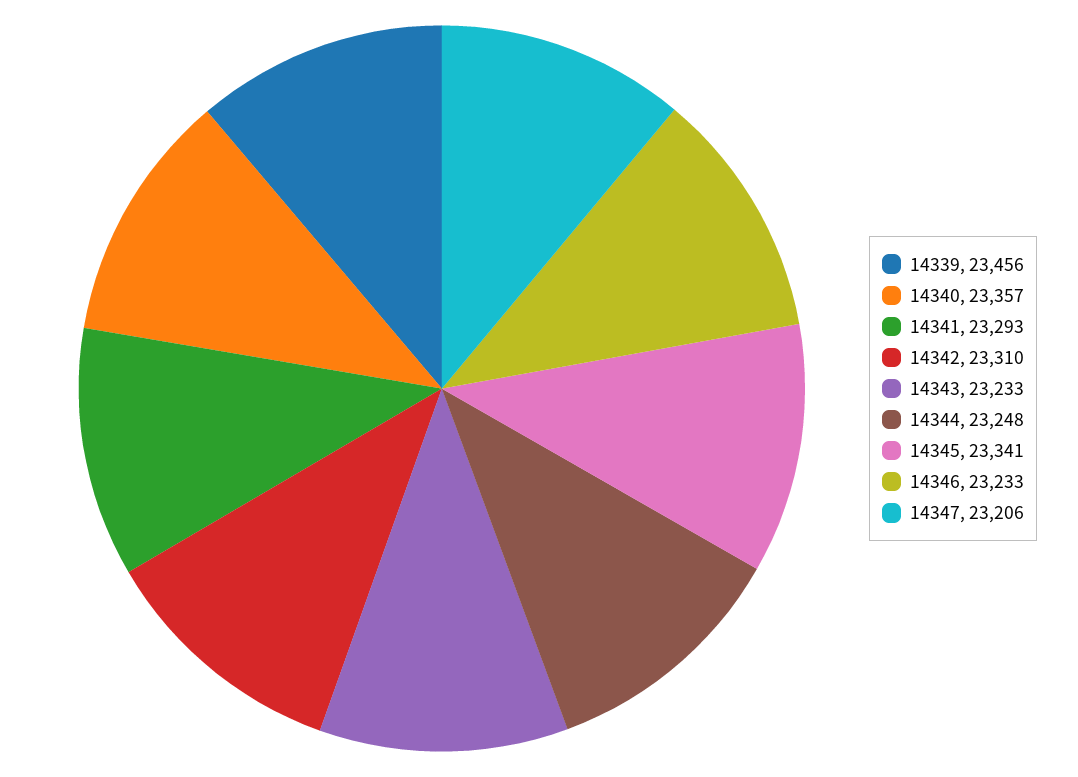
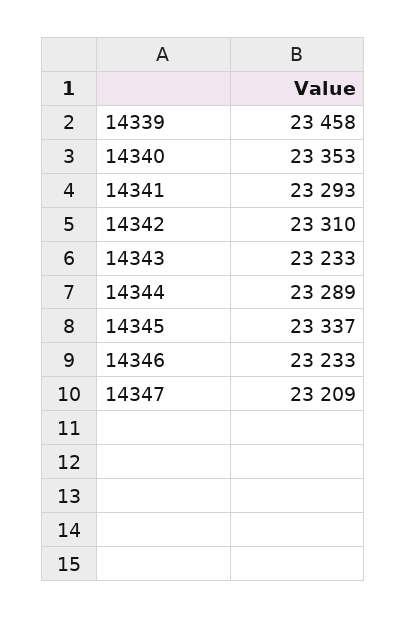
14339: 23456 -> 23458
14340: 23357 -> 23353
14344: 23248 -> 23289
14345: 23341 -> 23337
14347: 23206 -> 23209

